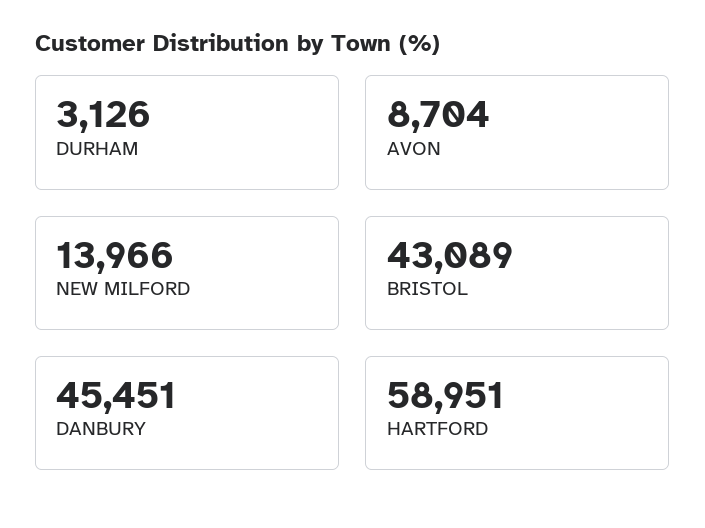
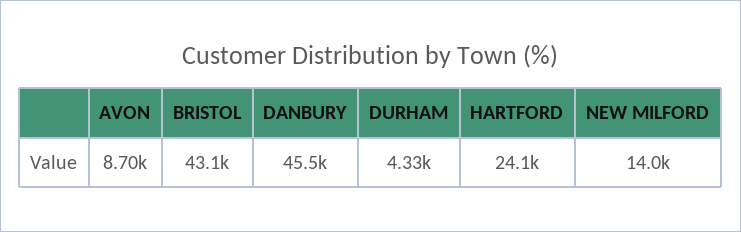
DURHAM: 3126 -> 4330
HARTFORD: 58951 -> 24100

